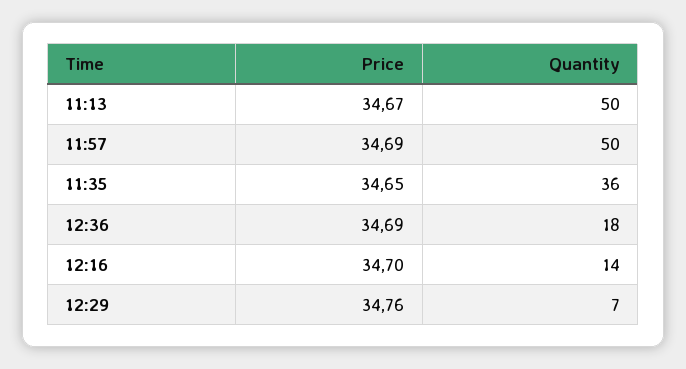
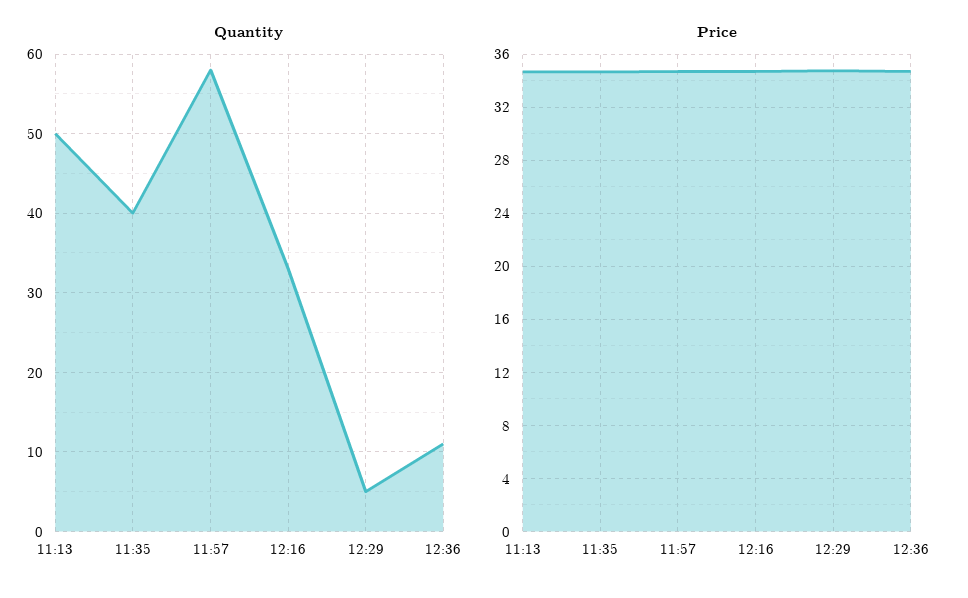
Quantity, 11:57: 50 -> 58
Quantity, 11:35: 36 -> 40
Quantity, 12:36: 18 -> 11
Quantity, 12:16: 14 -> 33
Quantity, 12:29: 7 -> 5

